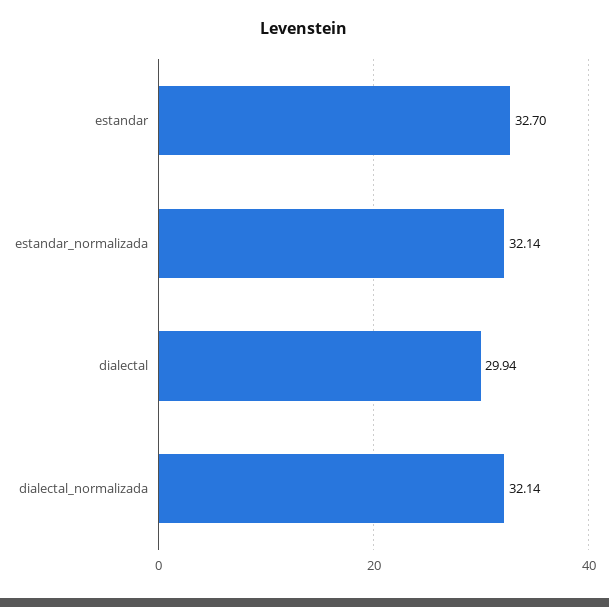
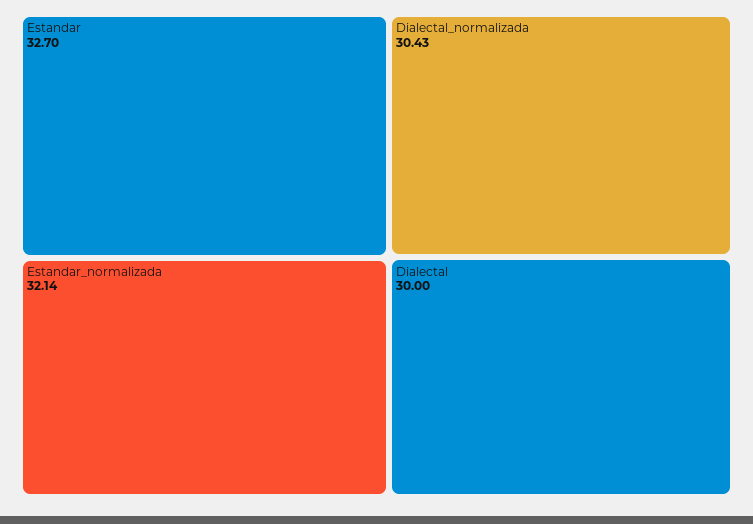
dialectal: 29.94 -> 30
dialectal_normalizada: 32.14 -> 30.43

